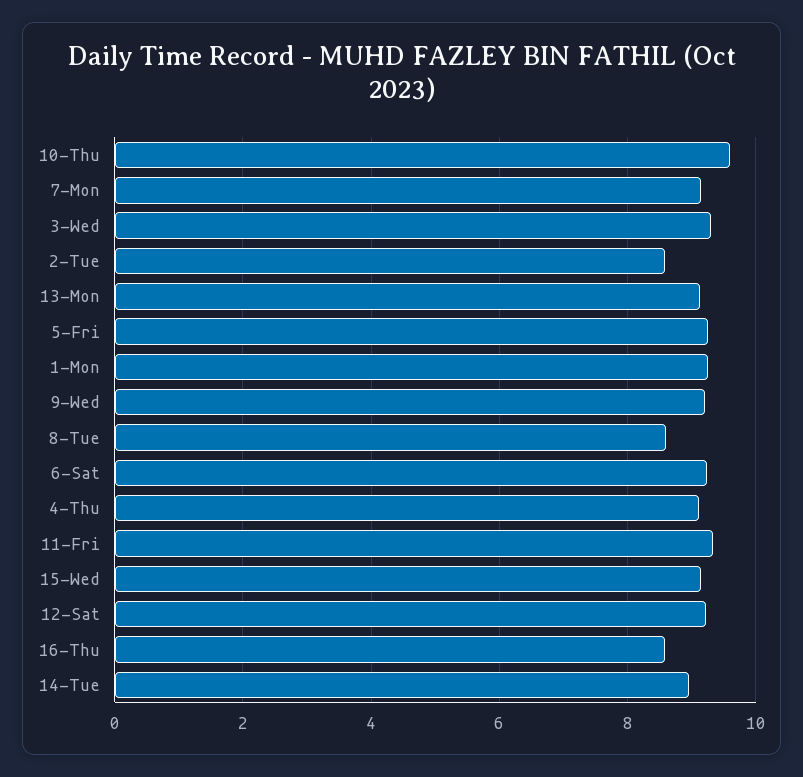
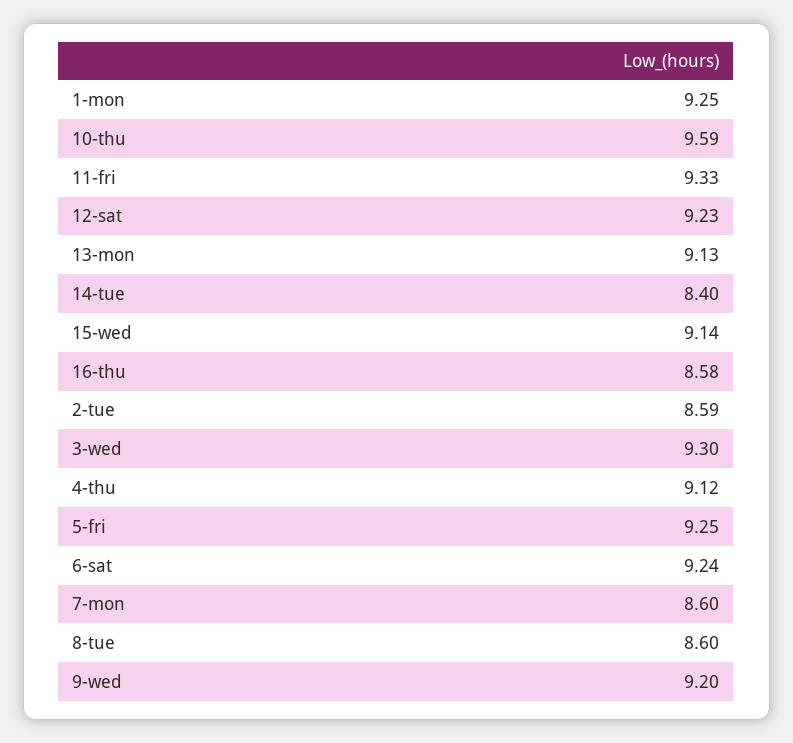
7-Mon: 9.2 -> 8.6
14-Tue: 9 -> 8.4

